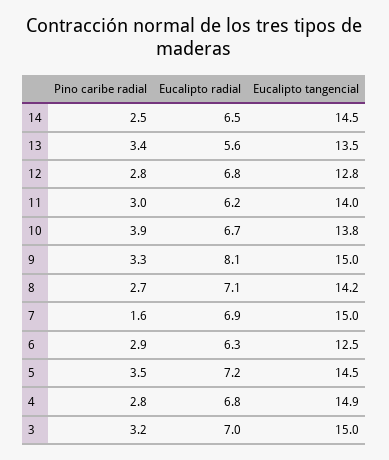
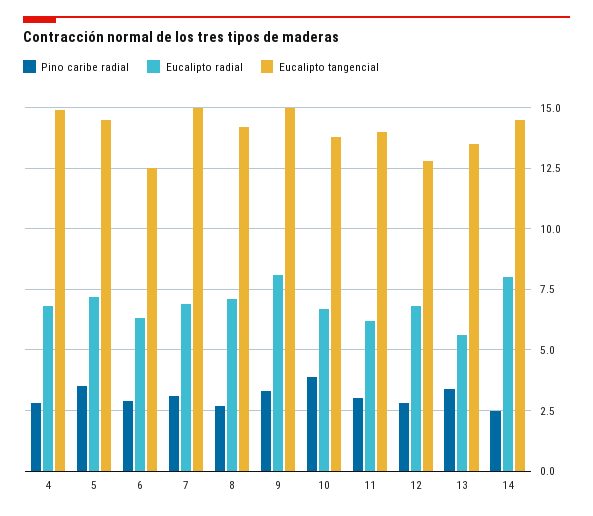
Eucalipto radial, 14: 6.5 -> 8
Pino caribe radial, 7: 1.6 -> 3
Pino caribe radial, 3: 3.2 -> none
Eucalipto radial, 3: 7 -> none
Eucalipto tangencial, 3: 15 -> none

